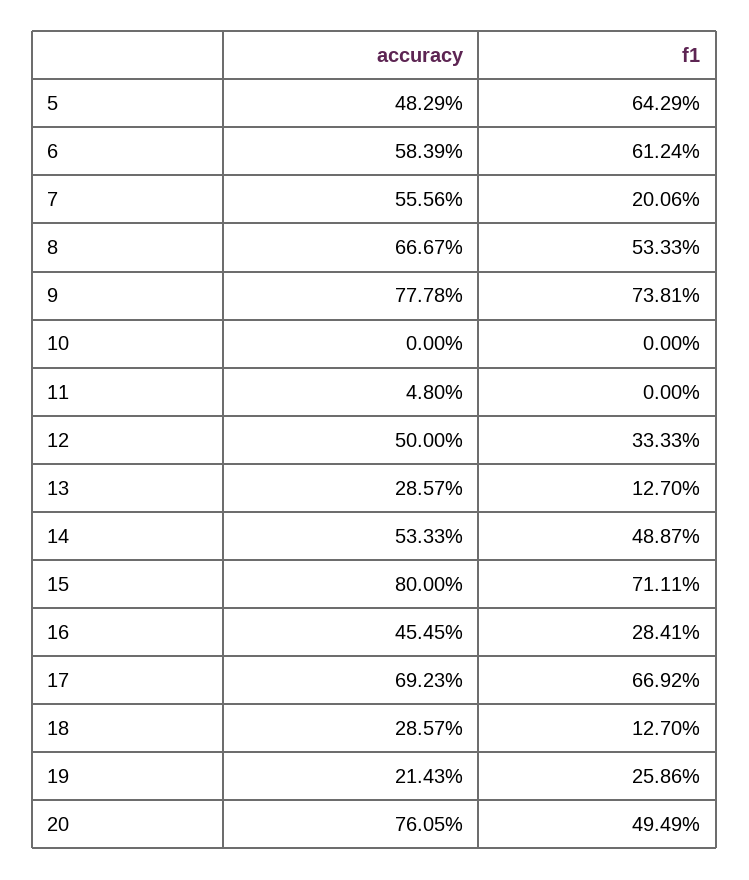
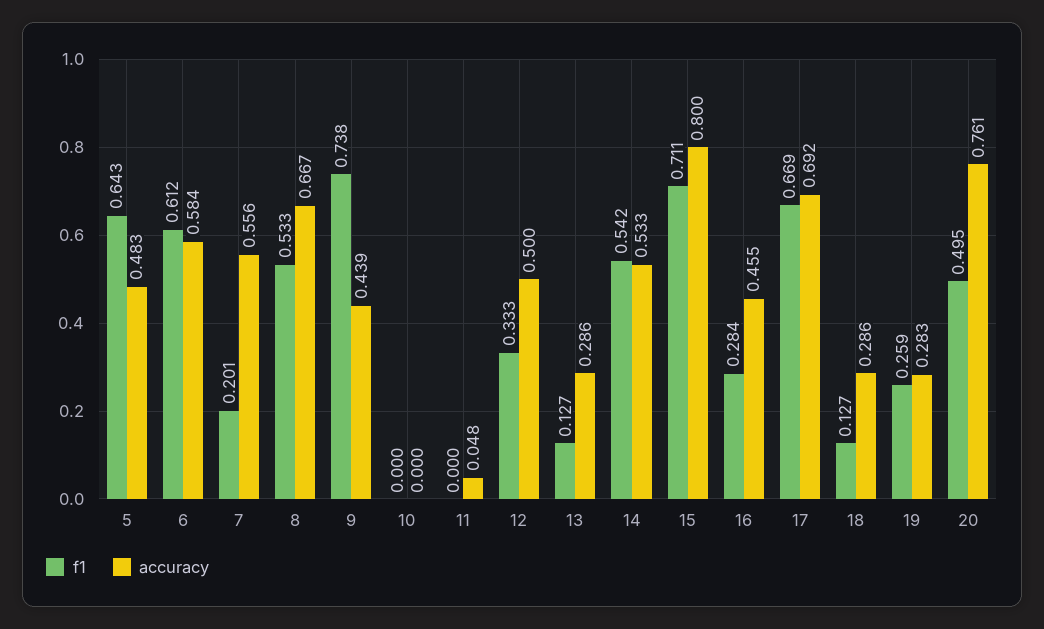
accuracy, 9: 0.7778 -> 0.439
f1, 14: 0.4887 -> 0.542
accuracy, 19: 0.2143 -> 0.283

